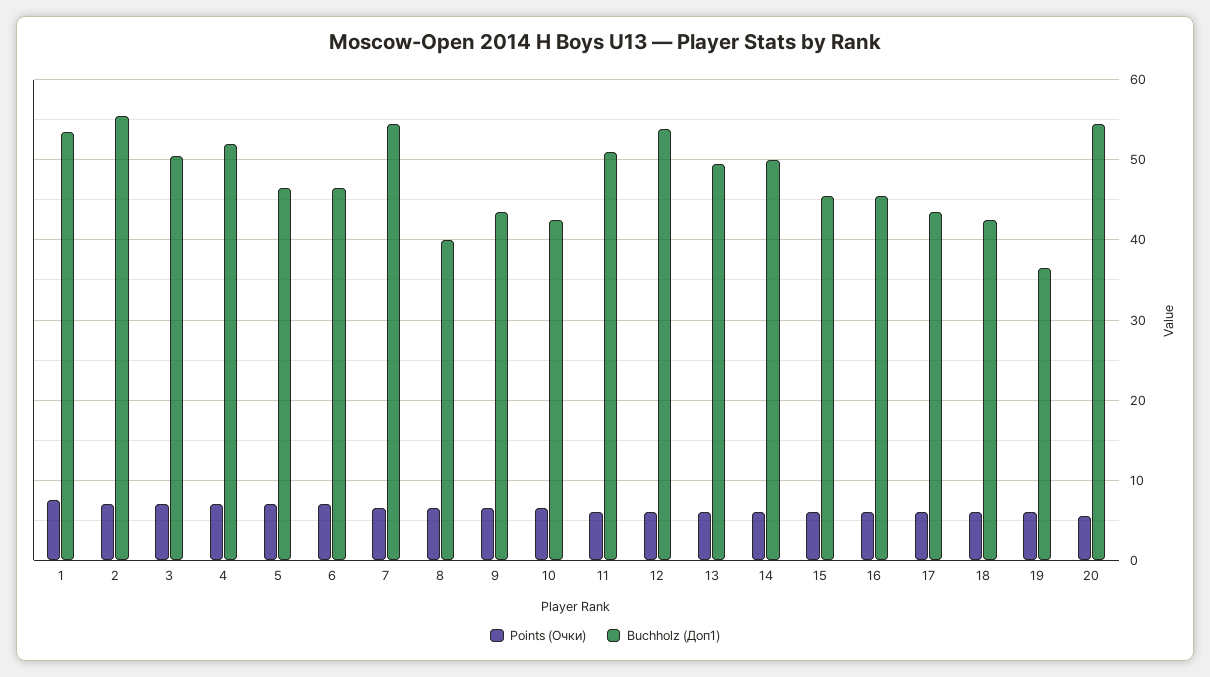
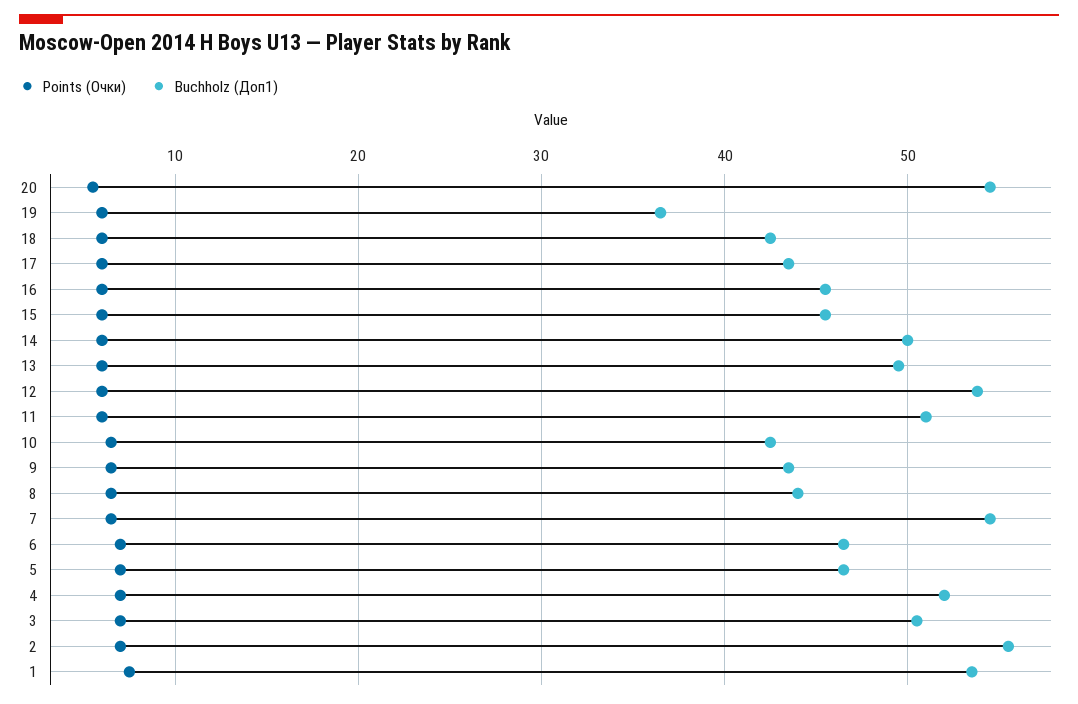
Buchholz (Доп1), 8: 40 -> 44

